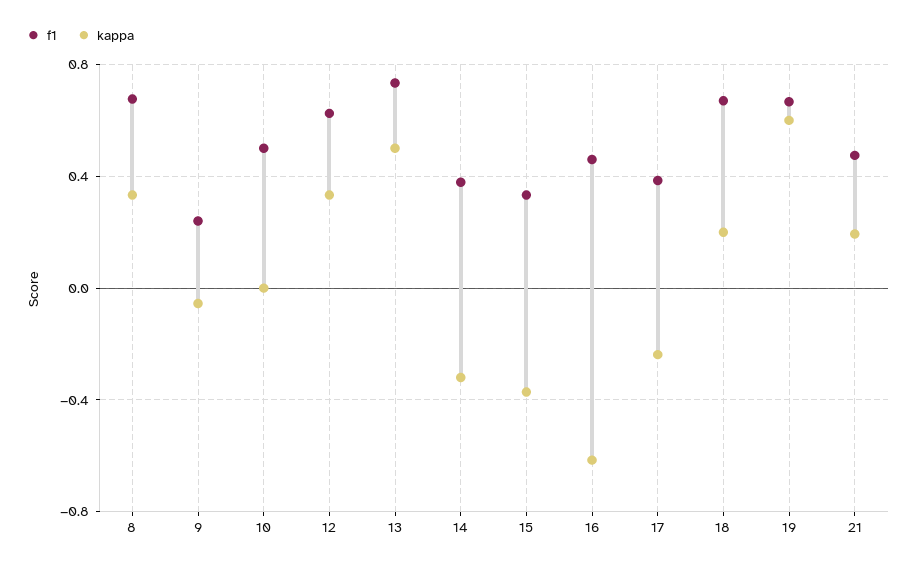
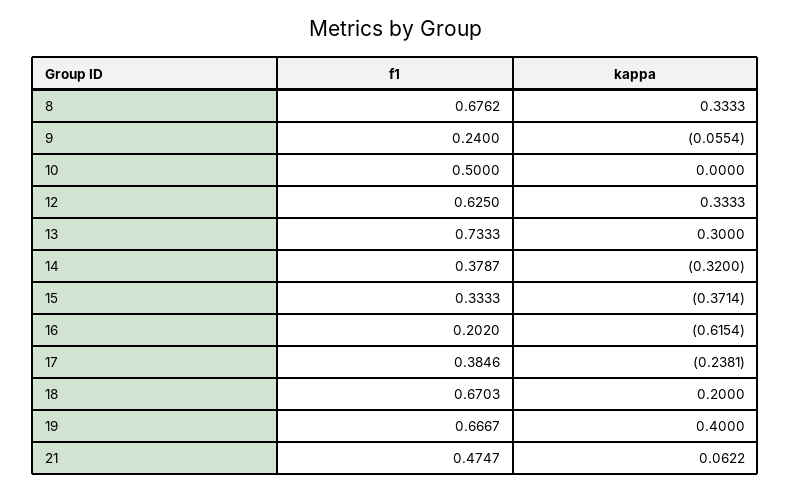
kappa, 13: 0.5 -> 0.3
f1, 16: 0.45 -> 0.202
kappa, 19: 0.6 -> 0.4
kappa, 21: 0.2 -> 0.0622

